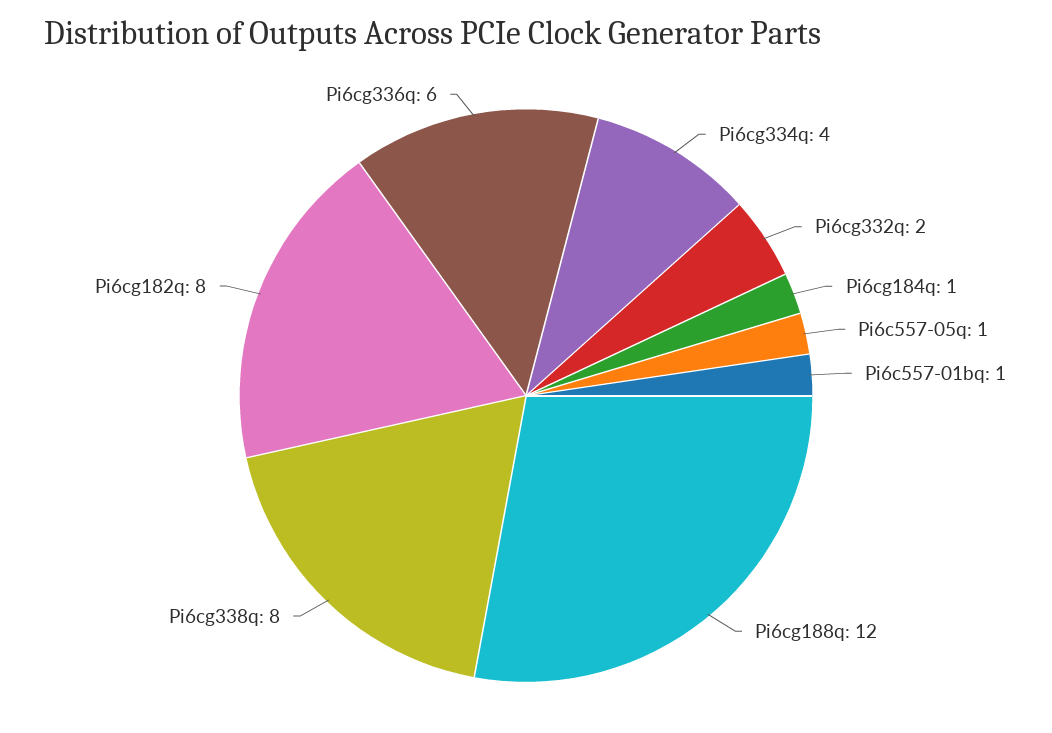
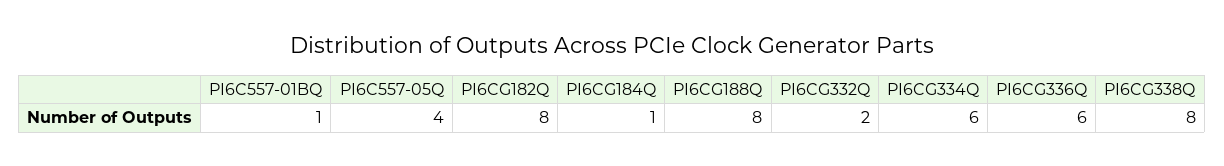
Pi6cg334q: 4 -> 6
Pi6c557-05q: 1 -> 4
Pi6cg188q: 12 -> 8

